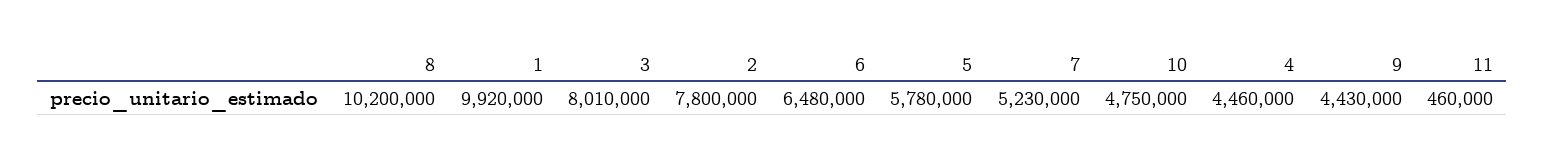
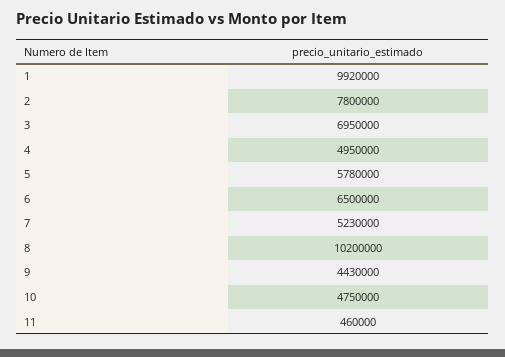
3: 8010000 -> 6950000
6: 6480000 -> 6500000
4: 4460000 -> 4950000

